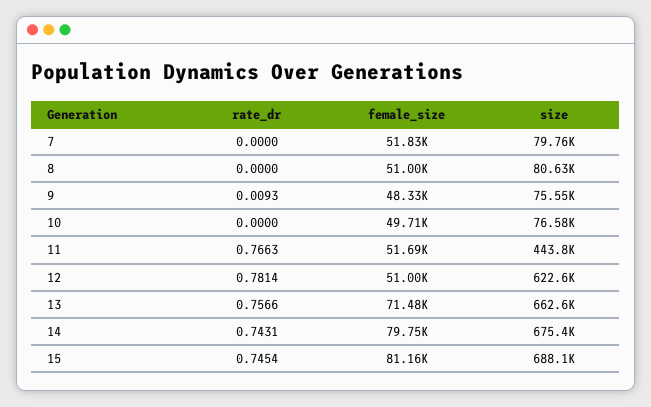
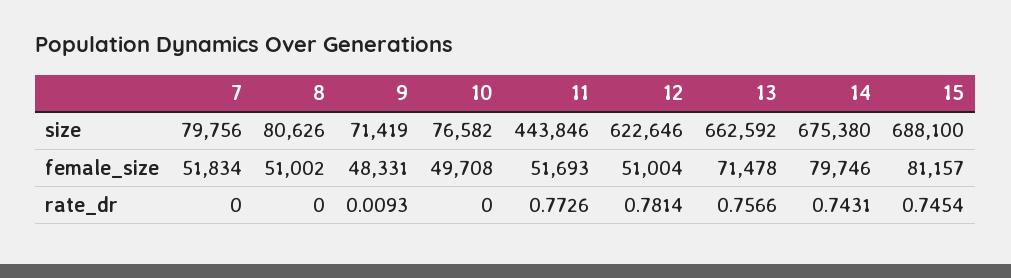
size, 9: 75550 -> 71419
rate_dr, 11: 0.7663 -> 0.7726

